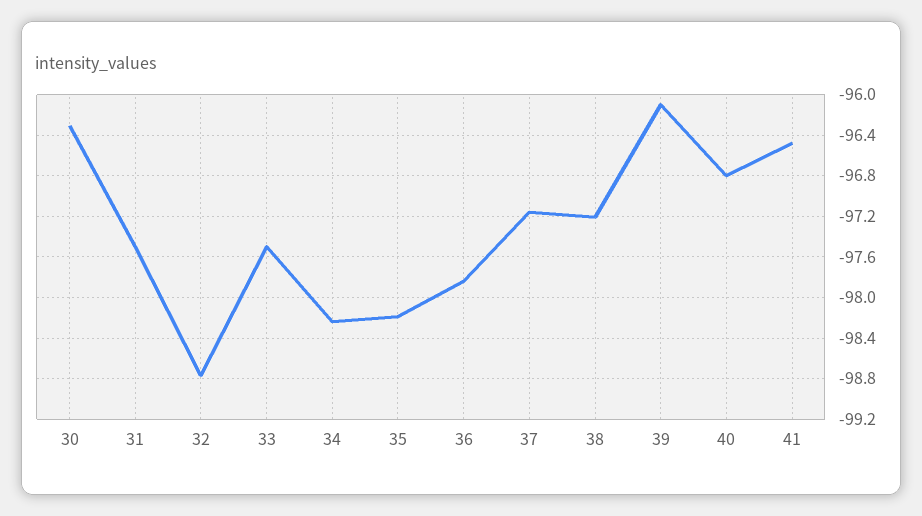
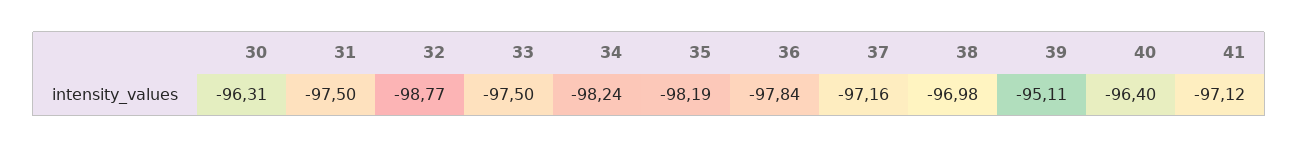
38: -97.2 -> -96.98
39: -96.1 -> -95.11
40: -96.8 -> -96.4
41: -96.5 -> -97.12

